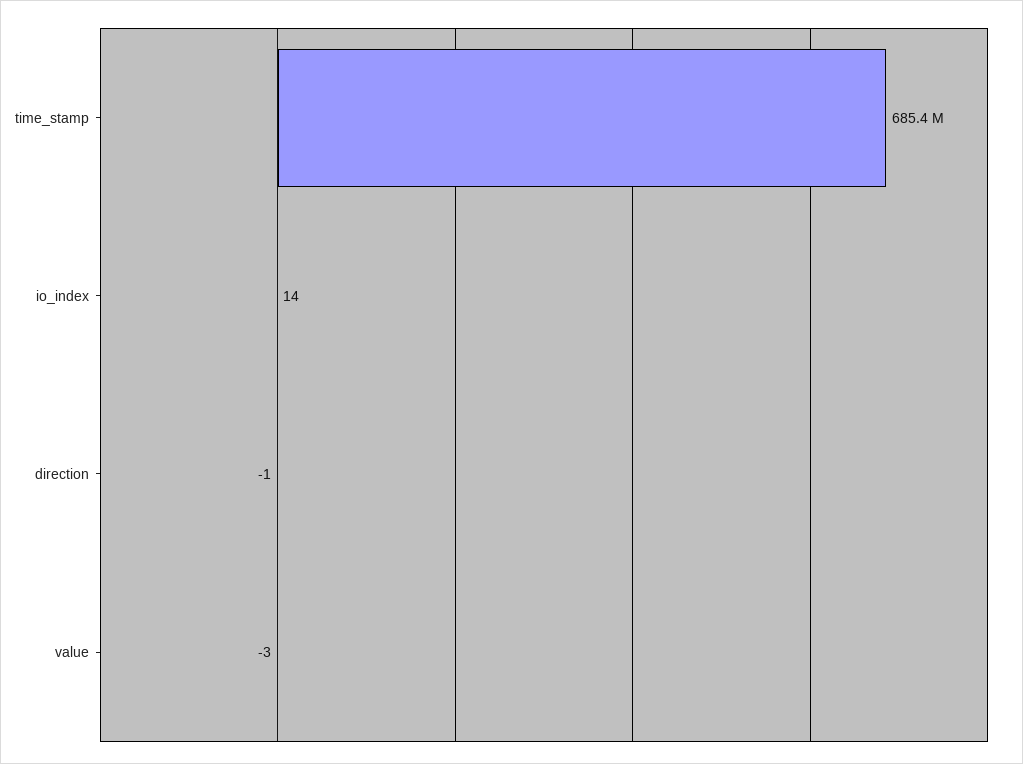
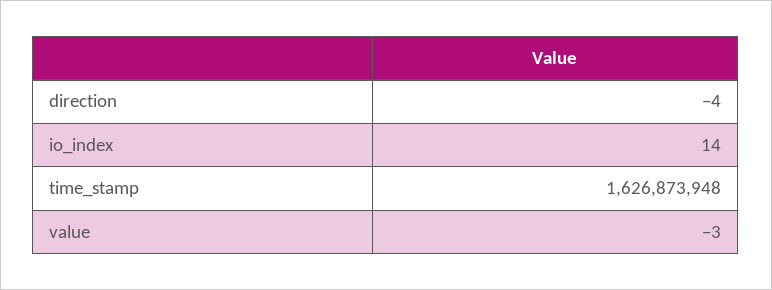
time_stamp: 685400000 -> 1626873948
direction: -1 -> -4

